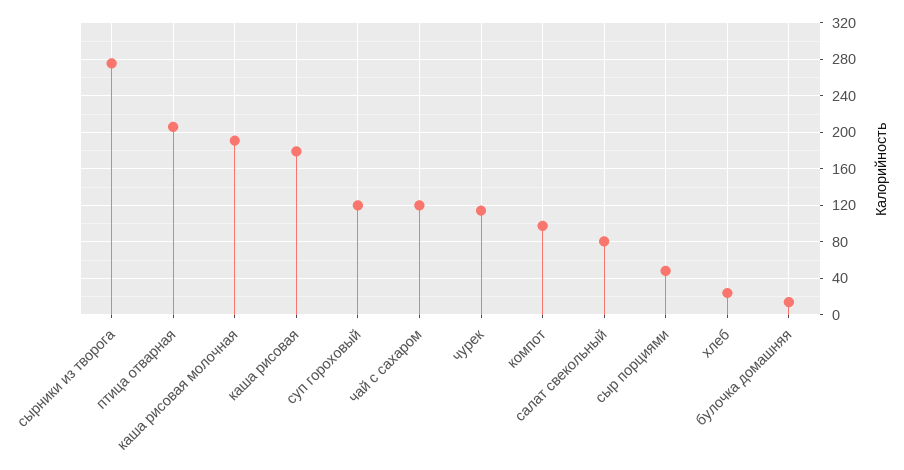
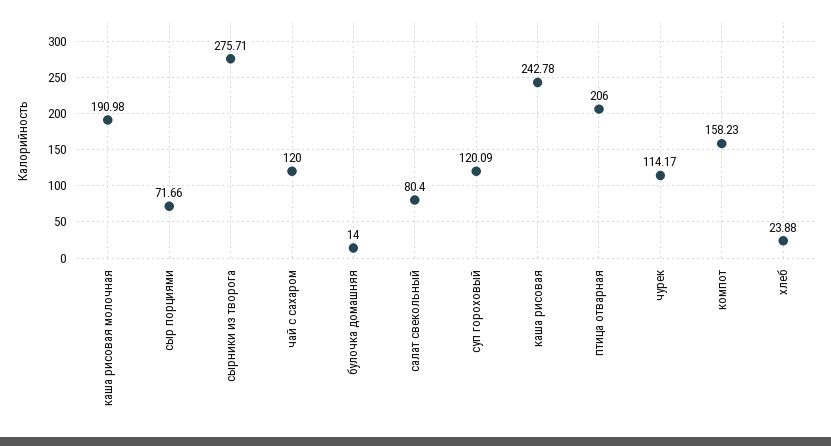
каша рисовая: 180 -> 242.78
компот: 100 -> 158.23
сыр порциями: 50 -> 71.66

